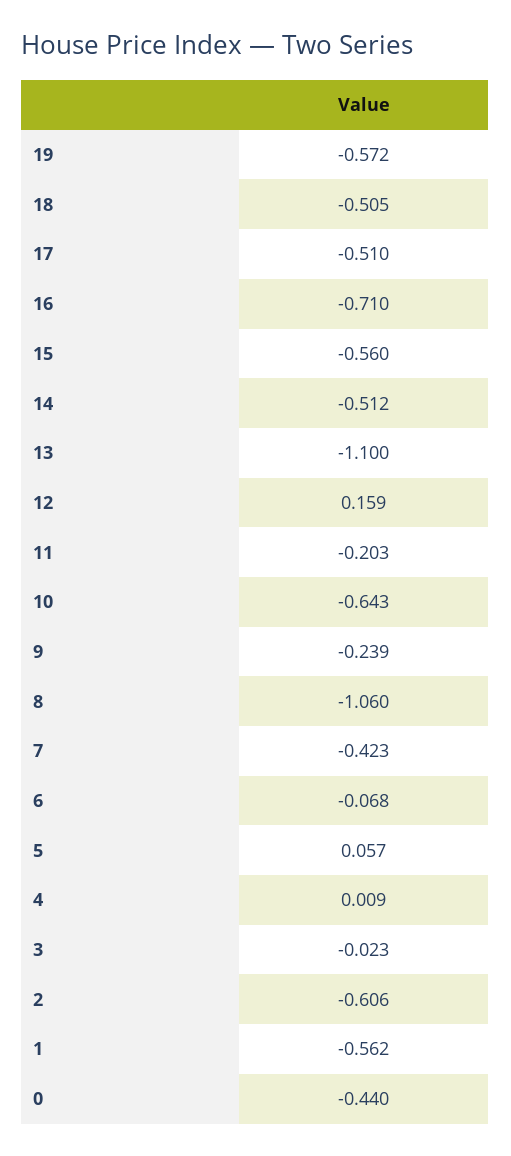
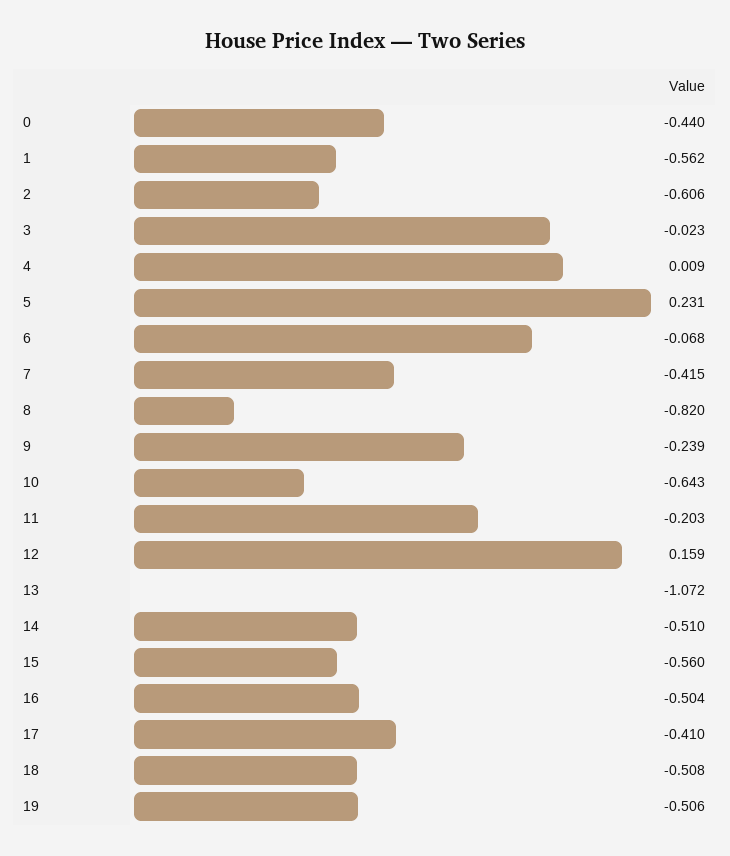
19: -0.572 -> -0.506
18: -0.505 -> -0.508
17: -0.51 -> -0.41
16: -0.71 -> -0.504
14: -0.512 -> -0.51
13: -1.1 -> -1.072
8: -1.06 -> -0.82
7: -0.423 -> -0.415
5: 0.057 -> 0.231

